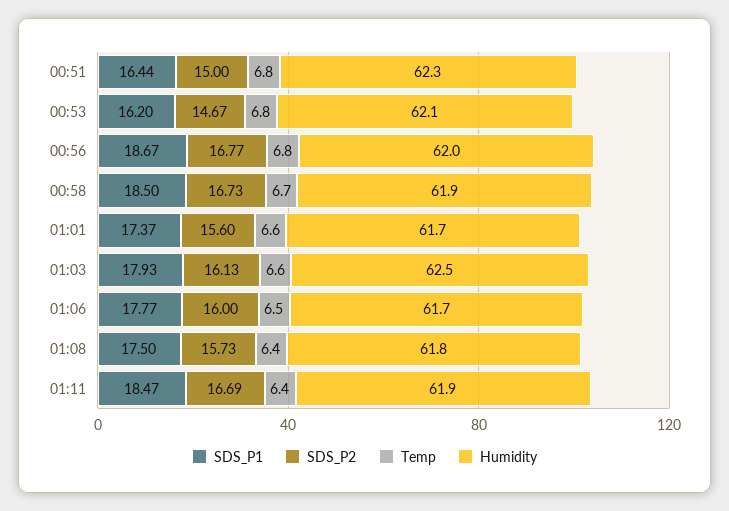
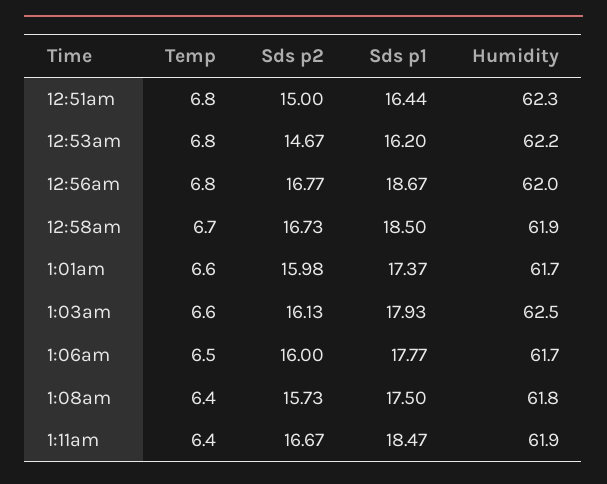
Humidity, 00:53: 62.1 -> 62.2
SDS_P2, 01:01: 15.6 -> 15.98
SDS_P2, 01:11: 16.69 -> 16.67

